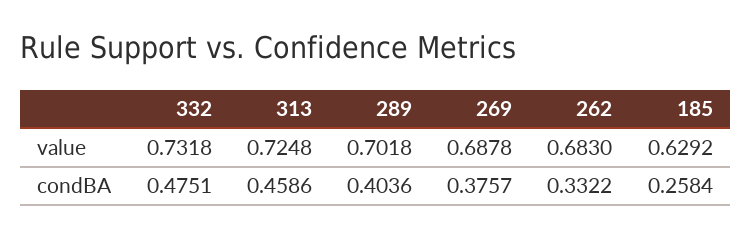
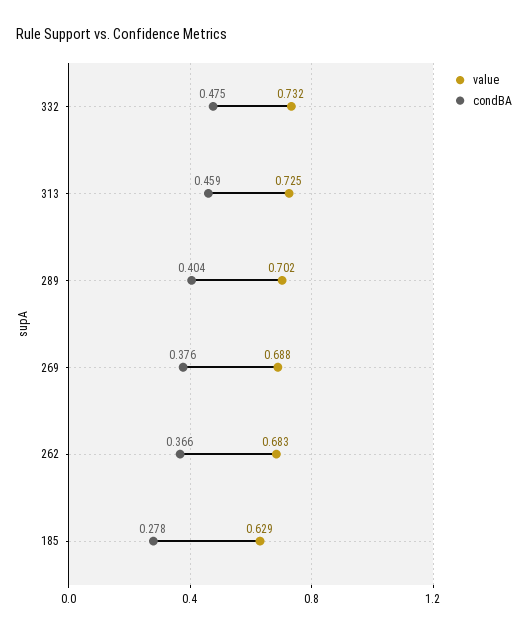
condBA, 262: 0.3322 -> 0.366
condBA, 185: 0.2584 -> 0.278

